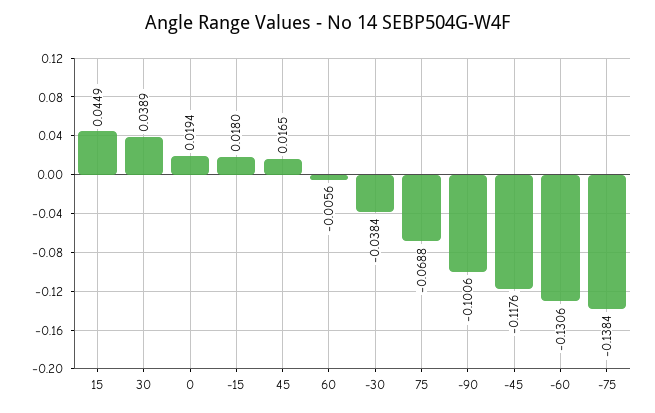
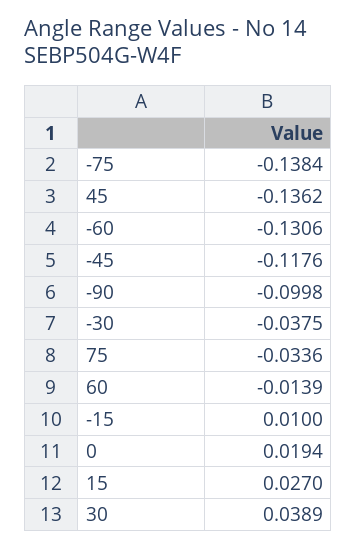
15: 0.0449 -> 0.027
-15: 0.018 -> 0.01
45: 0.0165 -> -0.1362
60: -0.0056 -> -0.0139
-30: -0.0384 -> -0.0375
75: -0.0688 -> -0.0336
-90: -0.1006 -> -0.0998

